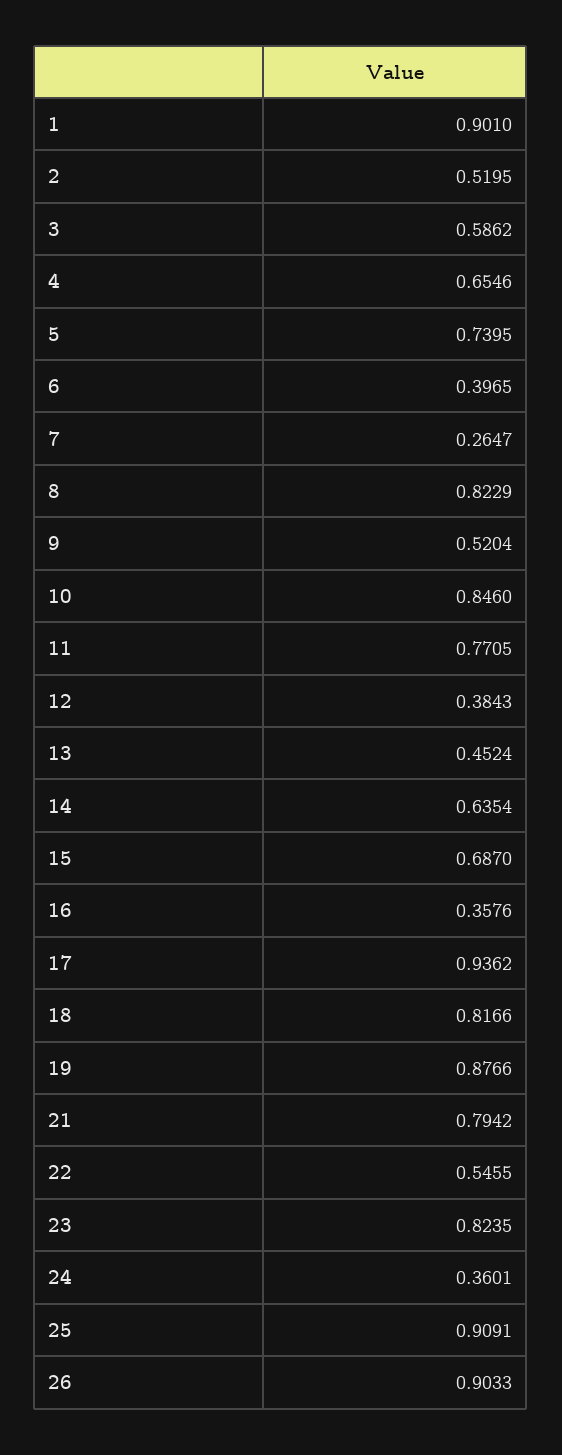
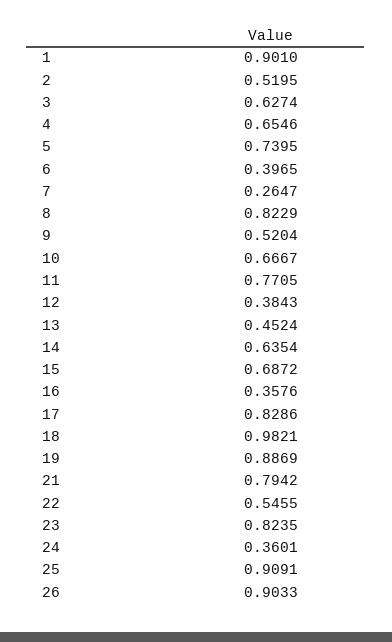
3: 0.5862 -> 0.6274
10: 0.846 -> 0.6667
15: 0.687 -> 0.6872
17: 0.9362 -> 0.8286
18: 0.8166 -> 0.9821
19: 0.8766 -> 0.8869

